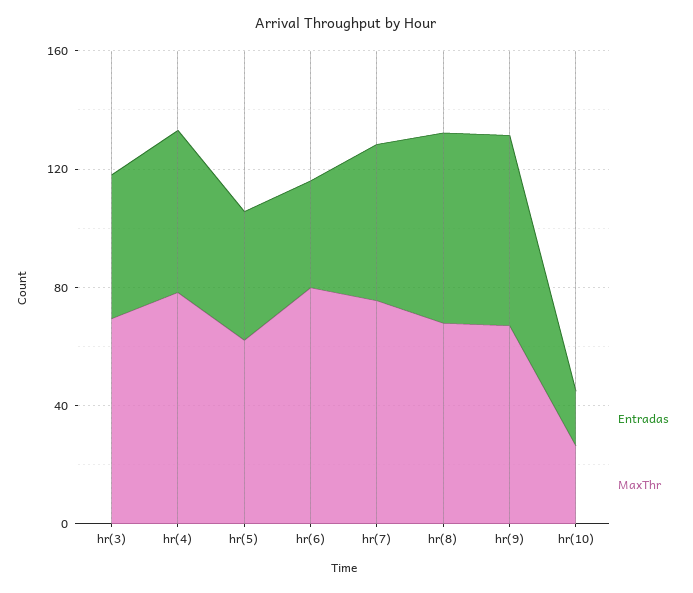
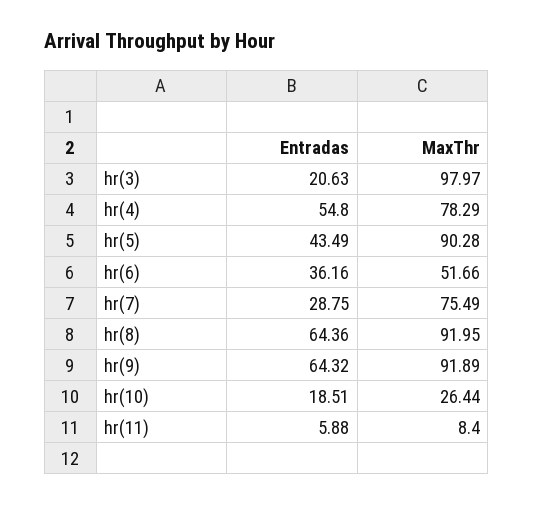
Entradas, hr(3): 50 -> 20.63
MaxThr, hr(3): 70 -> 97.97
MaxThr, hr(5): 60 -> 90.28
MaxThr, hr(6): 80 -> 51.66
Entradas, hr(7): 50 -> 28.75
MaxThr, hr(8): 70 -> 91.95
MaxThr, hr(9): 70 -> 91.89
Entradas, hr(11): none -> 5.88
MaxThr, hr(11): none -> 8.4

